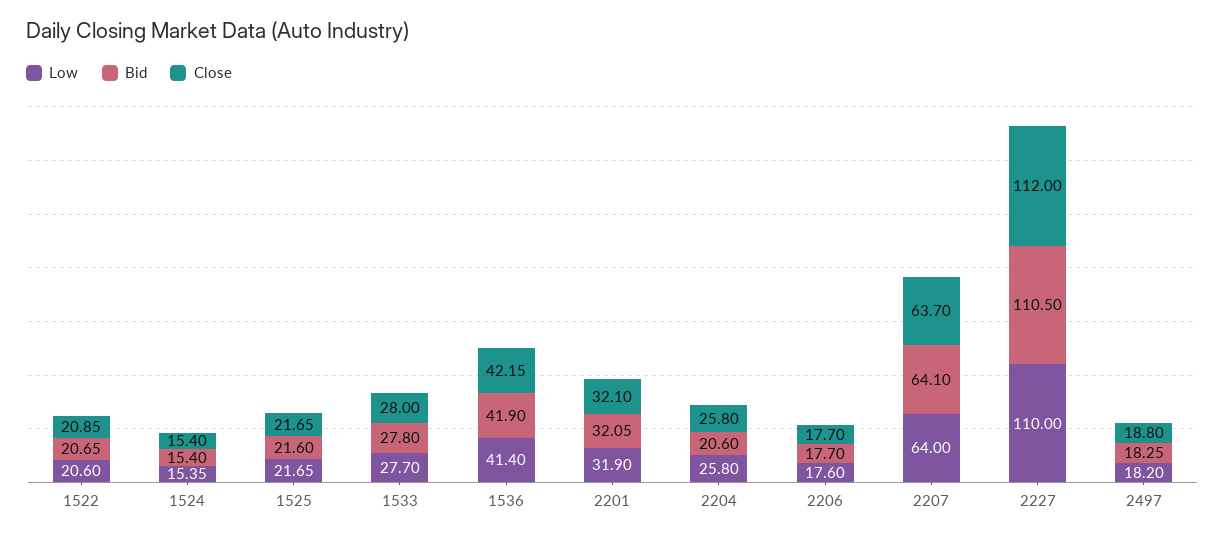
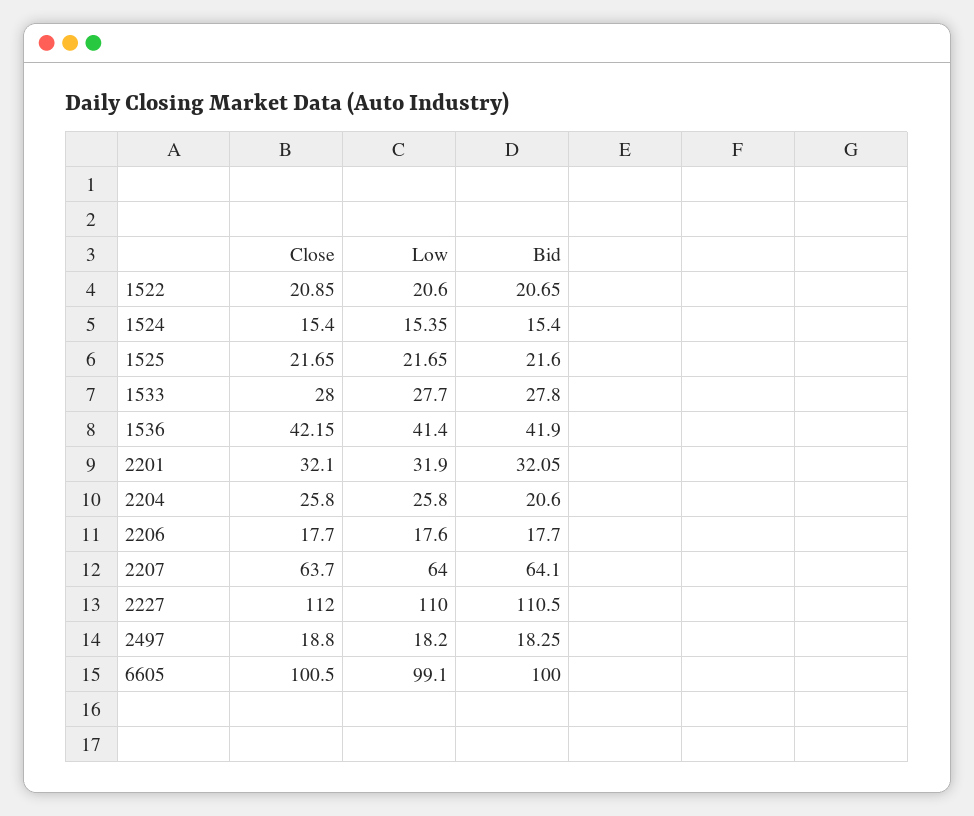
Close, 6605: none -> 100.5
Low, 6605: none -> 99.1
Bid, 6605: none -> 100

